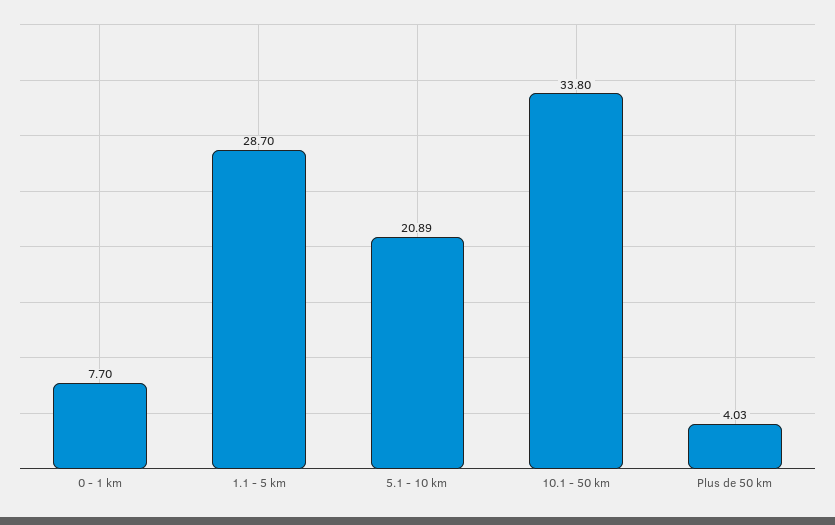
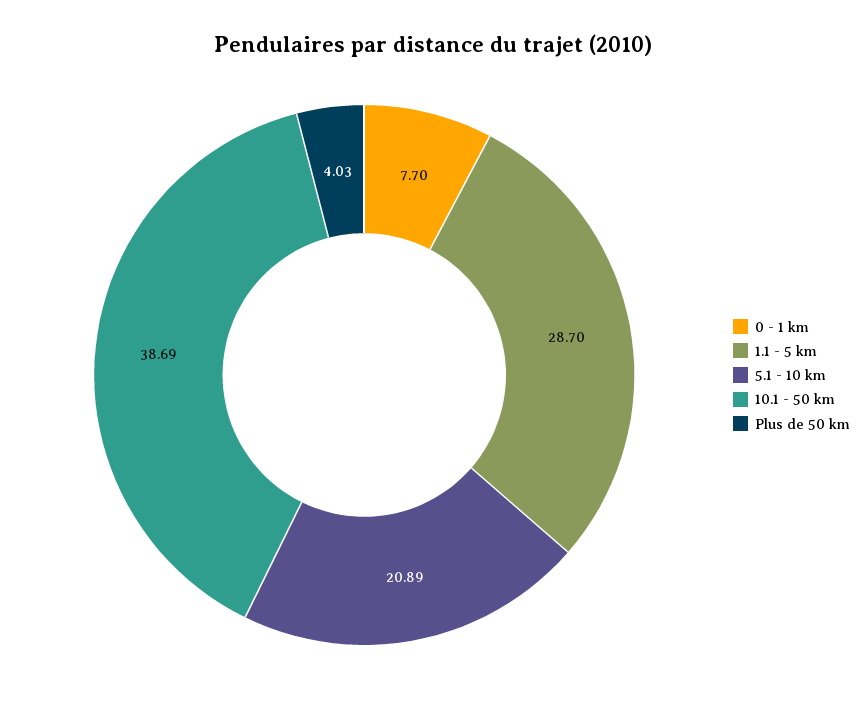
10.1 - 50 km: 33.8 -> 38.69

